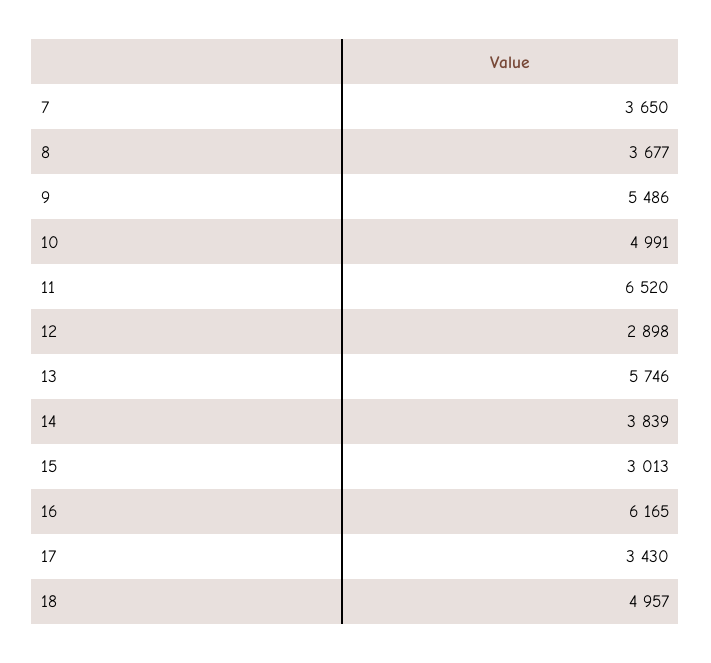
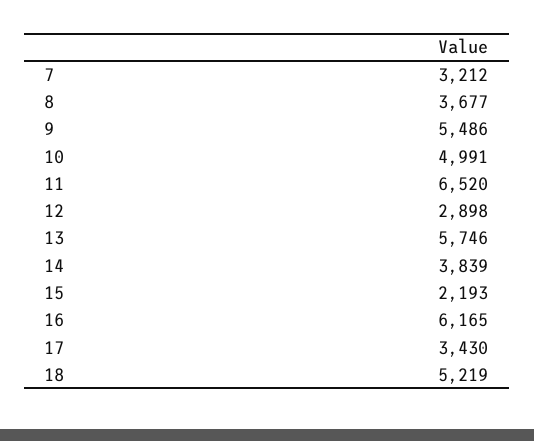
7: 3650 -> 3212
15: 3013 -> 2193
18: 4957 -> 5219

